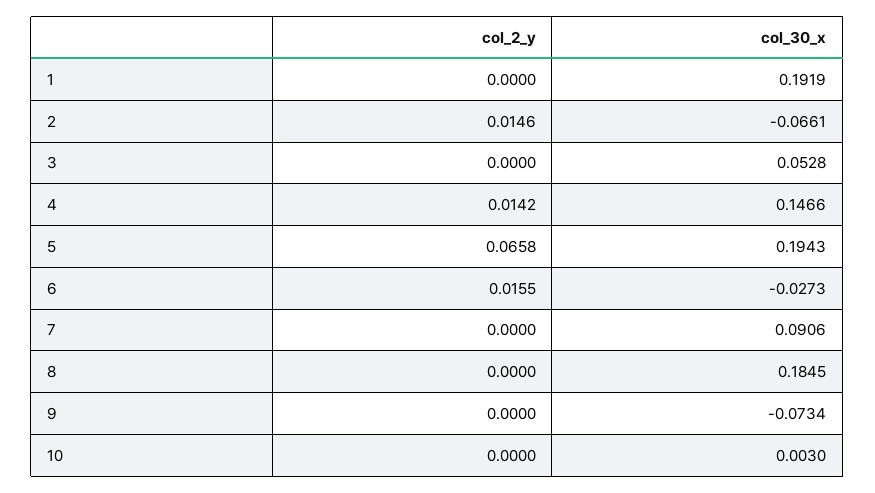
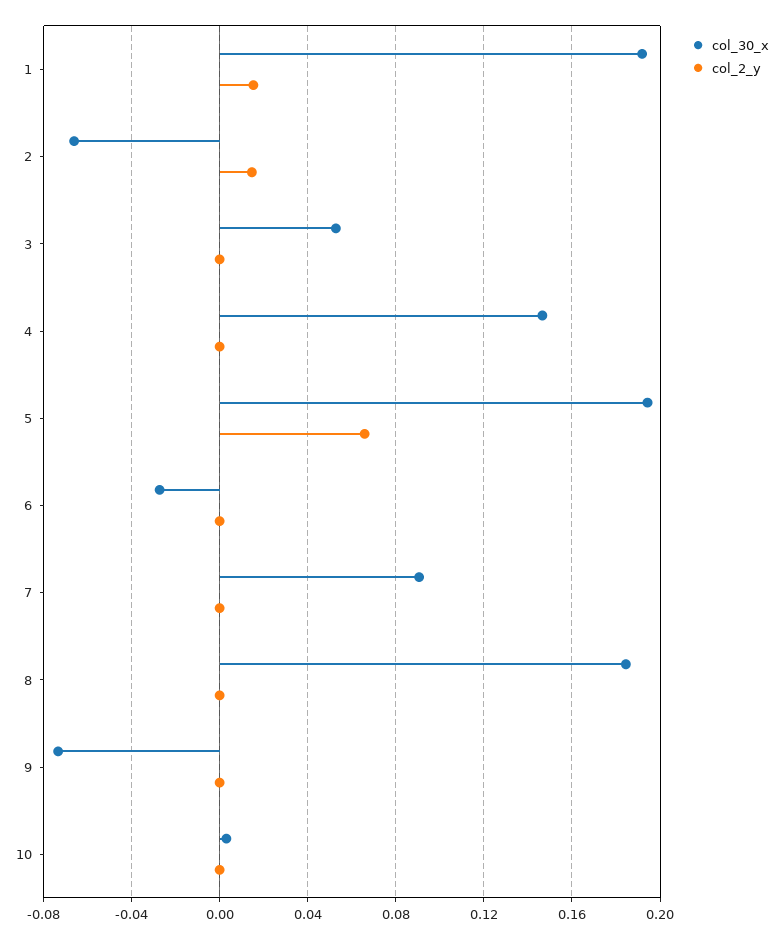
col_2_y, 1: 0 -> 0.015
col_2_y, 4: 0.0142 -> 0
col_2_y, 6: 0.0155 -> 0

